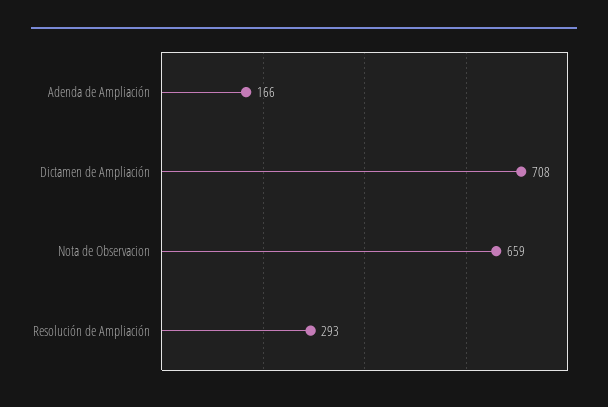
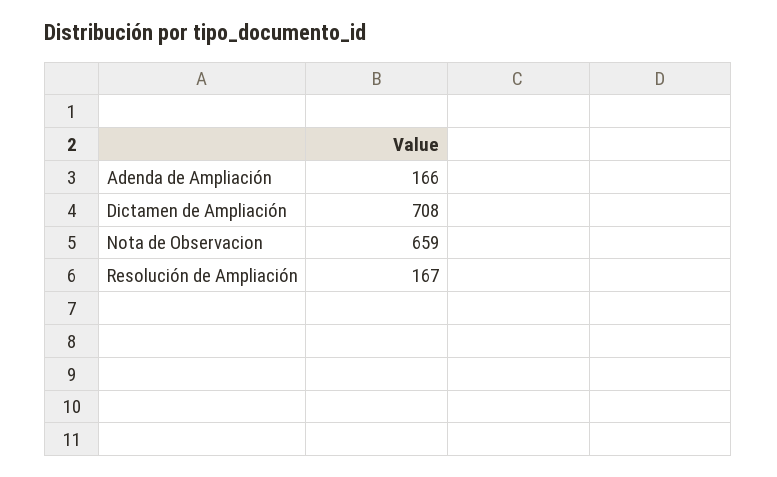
Resolución de Ampliación: 293 -> 167

